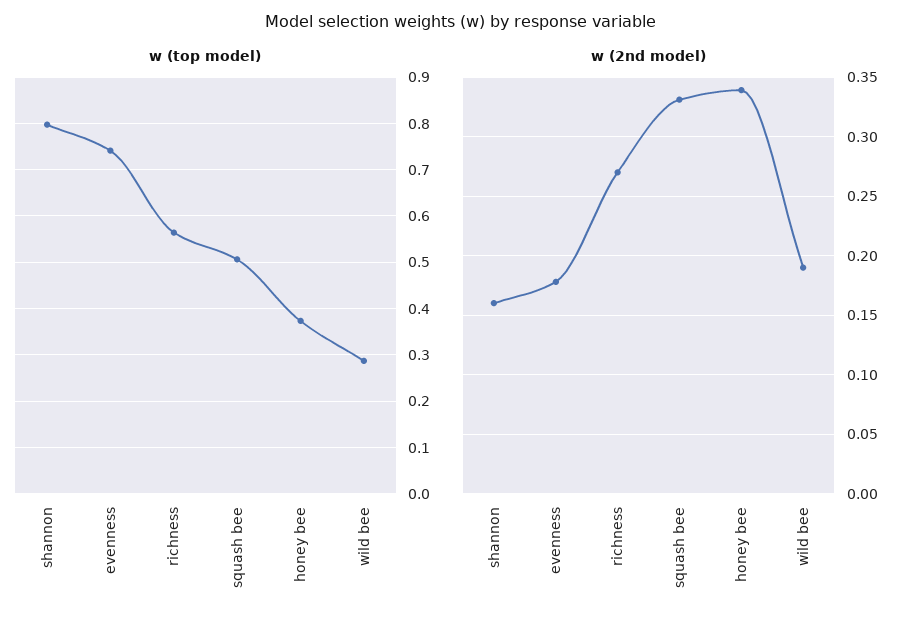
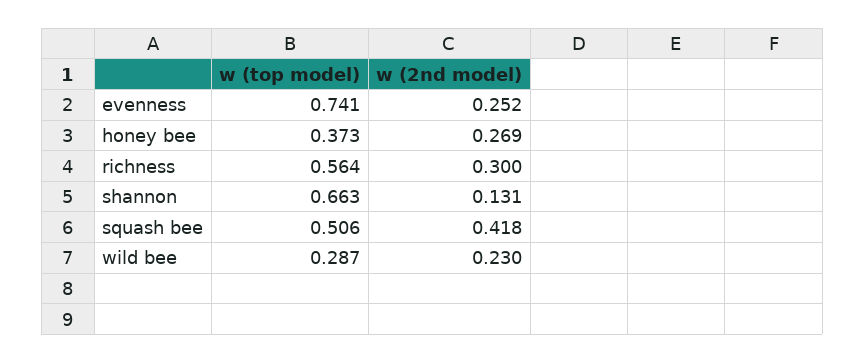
w (top model), shannon: 0.8 -> 0.663
w (2nd model), shannon: 0.16 -> 0.131
w (2nd model), evenness: 0.18 -> 0.252
w (2nd model), richness: 0.27 -> 0.3
w (2nd model), squash bee: 0.33 -> 0.418
w (2nd model), honey bee: 0.34 -> 0.269
w (2nd model), wild bee: 0.19 -> 0.23

